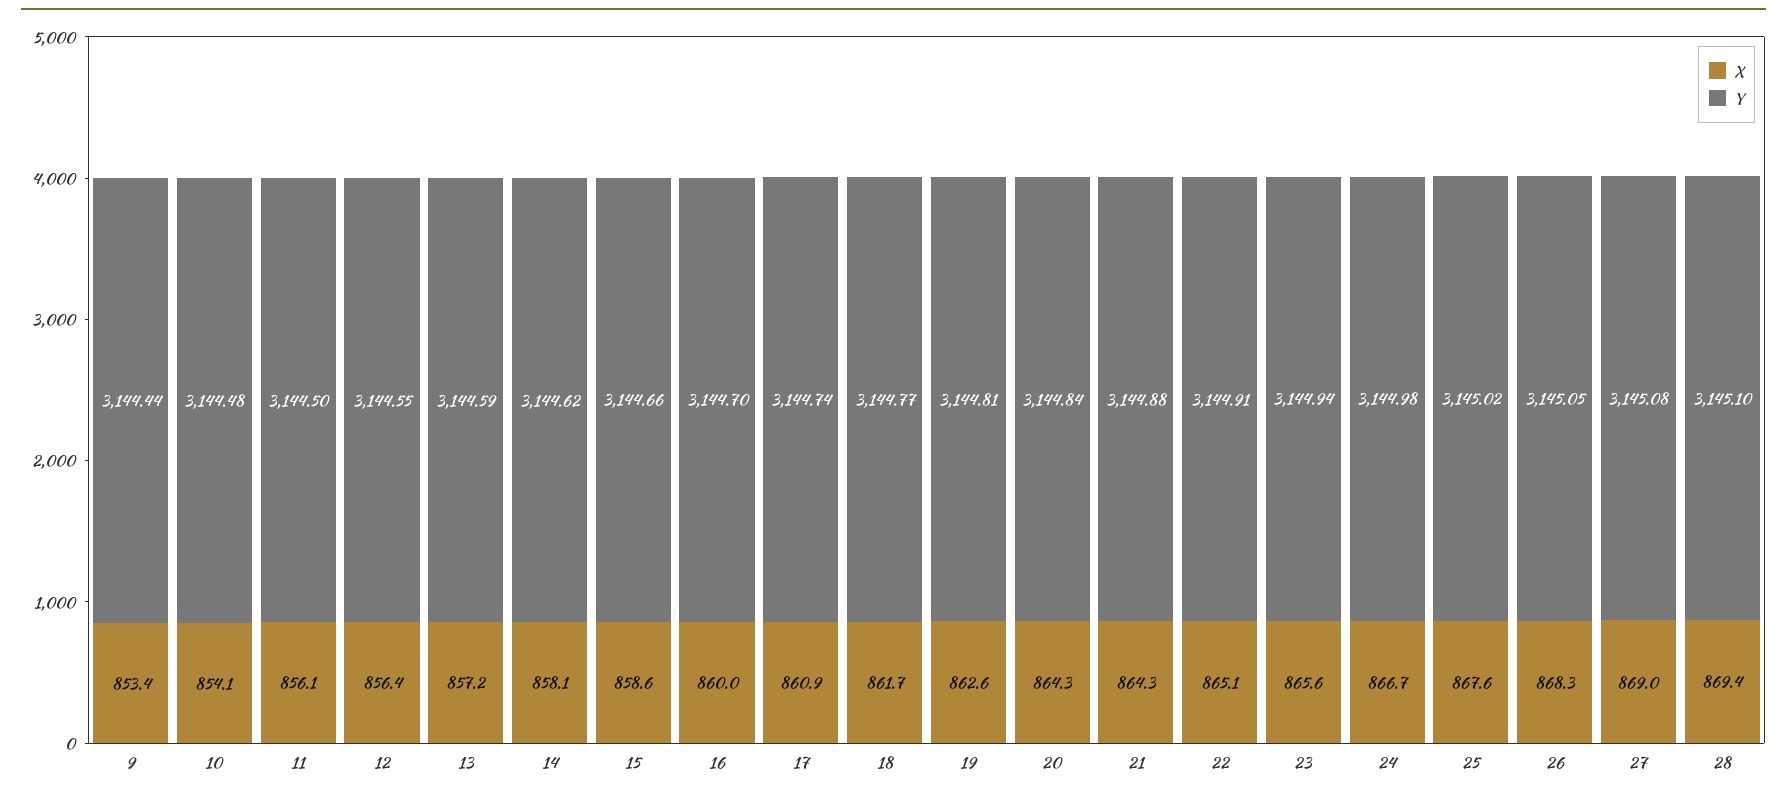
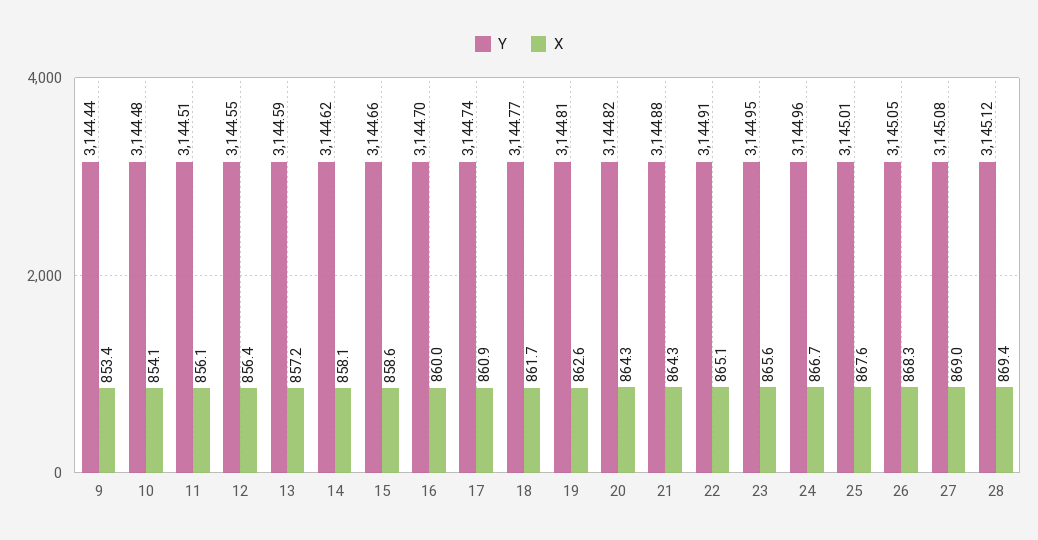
Y, 11: 3144.5 -> 3144.51
Y, 20: 3144.84 -> 3144.82
Y, 23: 3144.94 -> 3144.95
Y, 24: 3144.98 -> 3144.96
Y, 25: 3145.02 -> 3145.01
Y, 28: 3145.1 -> 3145.12

